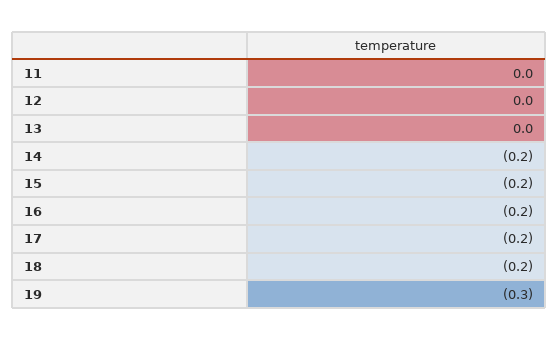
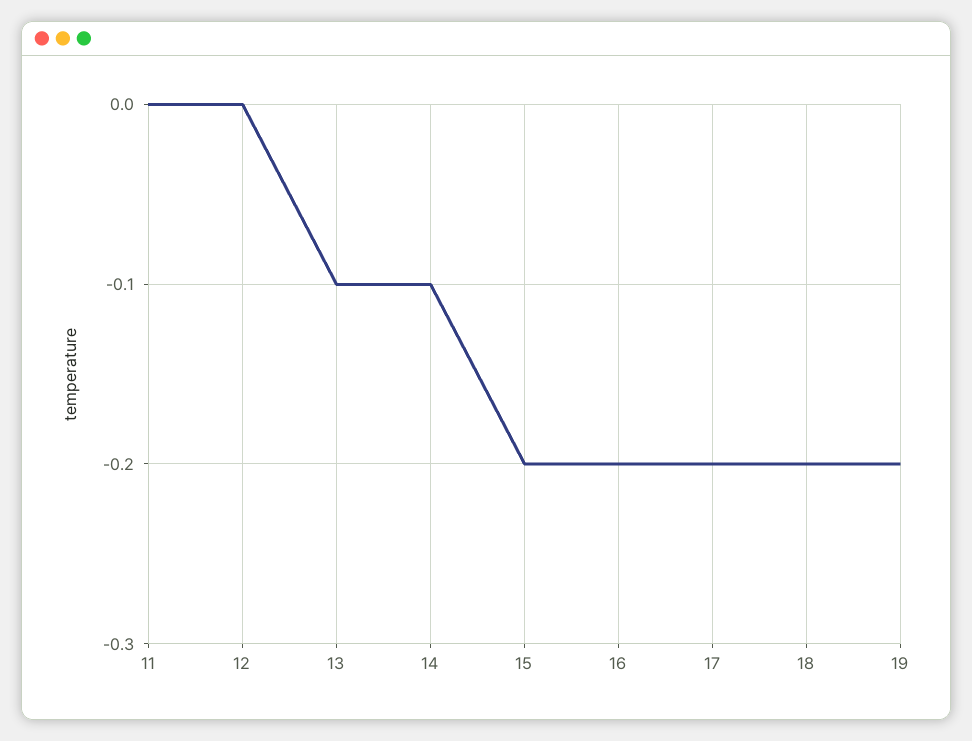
13: 0 -> -0.1
14: -0.2 -> -0.1
19: -0.3 -> -0.2

